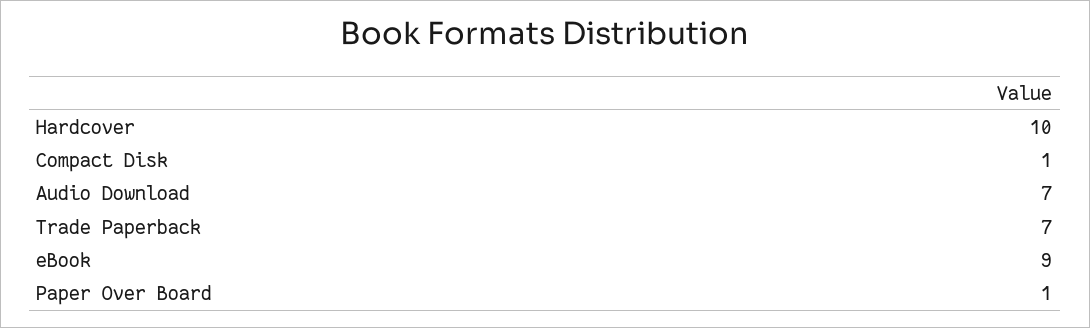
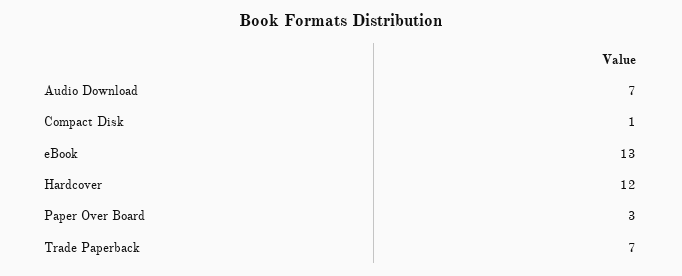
Hardcover: 10 -> 12
eBook: 9 -> 13
Paper Over Board: 1 -> 3

